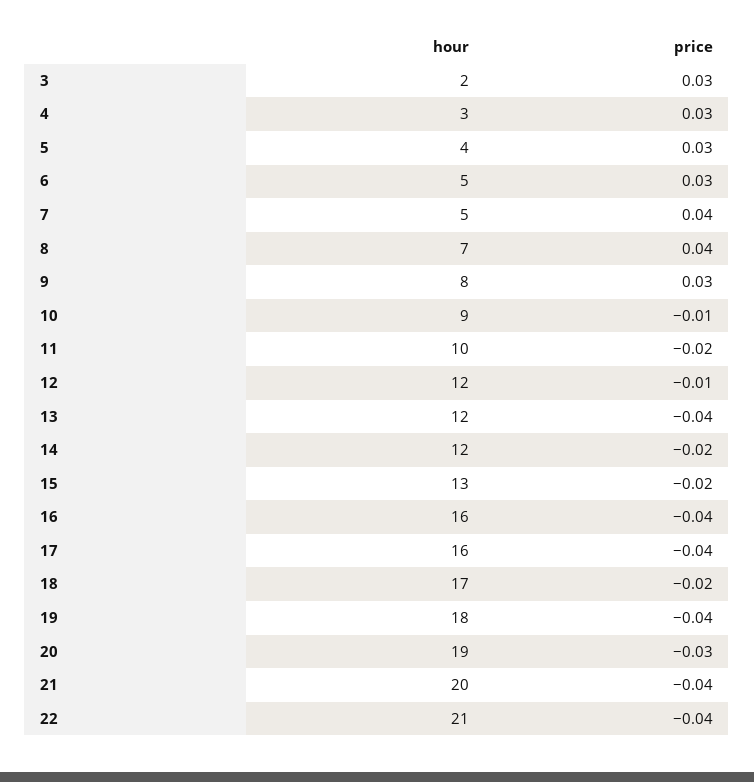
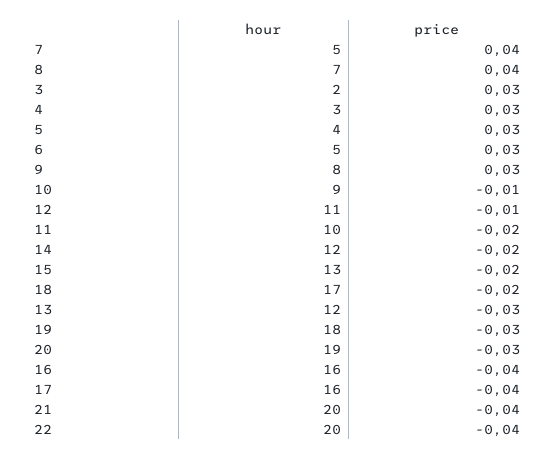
hour, 12: 12 -> 11
price, 13: -0.04 -> -0.03
price, 19: -0.04 -> -0.03
hour, 22: 21 -> 20

